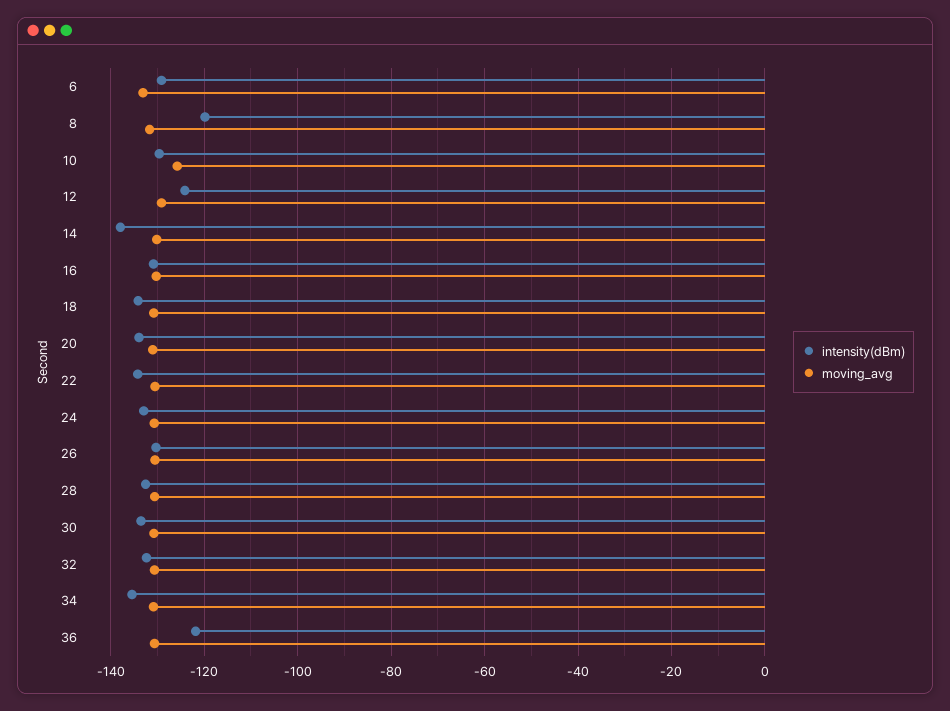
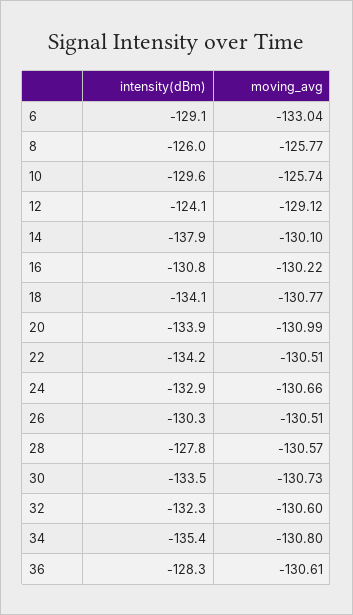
intensity(dBm), 8: -120 -> -126
moving_avg, 8: -132 -> -125.77
intensity(dBm), 28: -132 -> -127.8
intensity(dBm), 36: -122 -> -128.3

